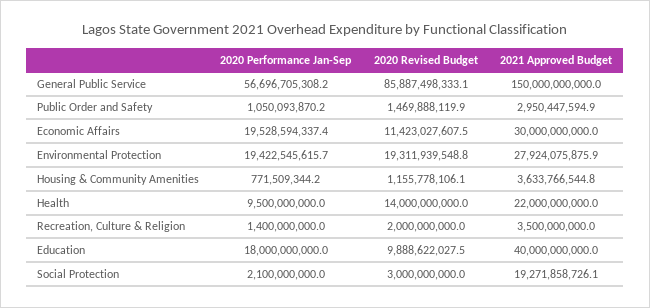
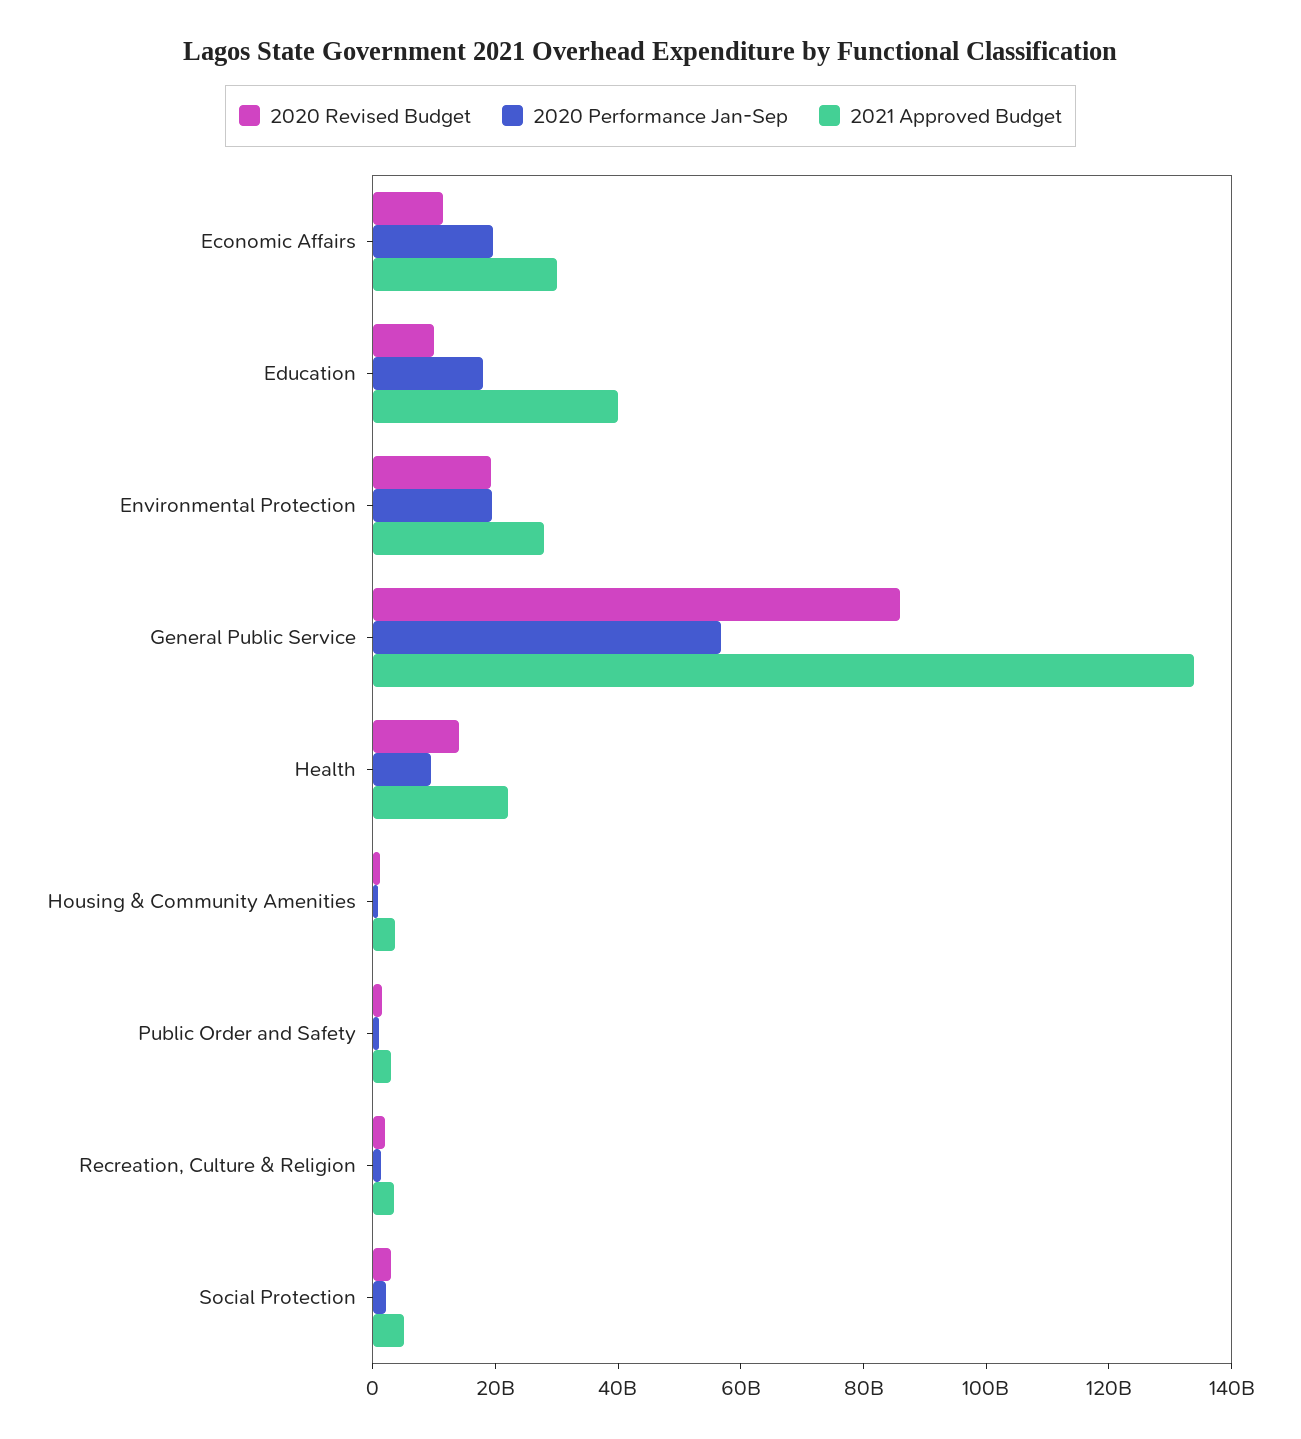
2021 Approved Budget, General Public Service: 150000000000 -> 135000000000
2021 Approved Budget, Social Protection: 19271858726.1 -> 5000000000

